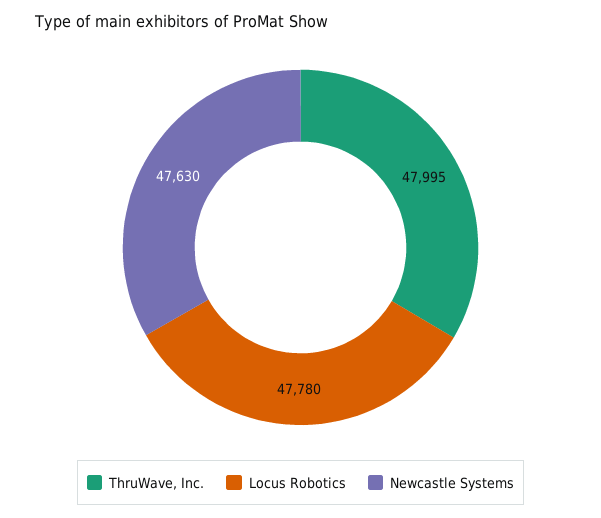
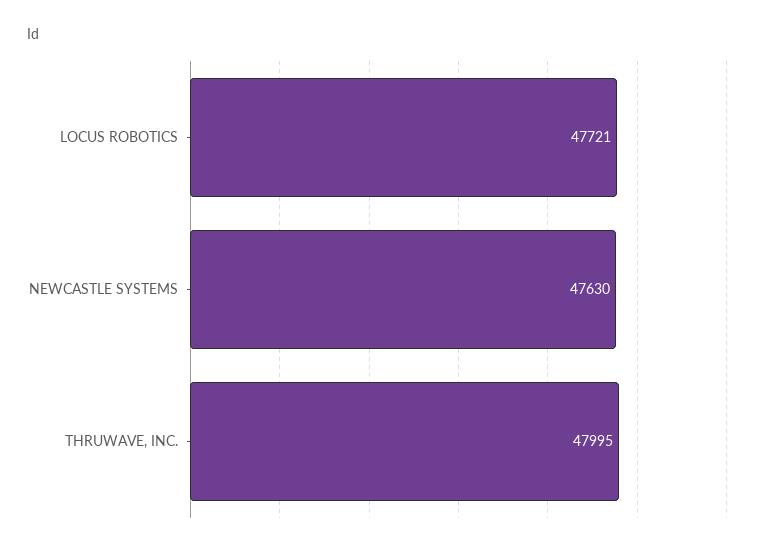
Locus Robotics: 47780 -> 47721

